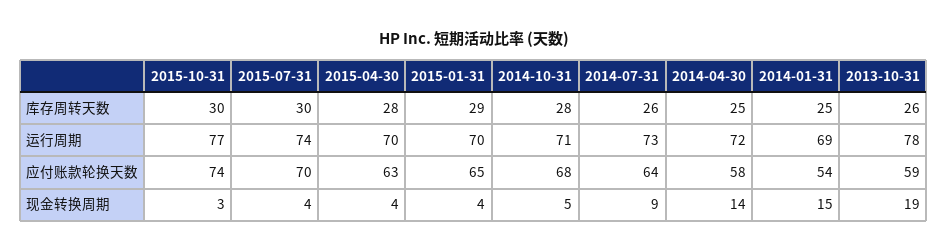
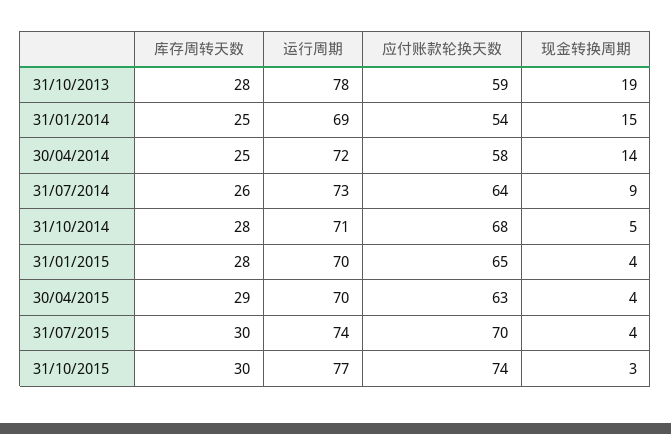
2015-04-30, 库存周转天数: 28 -> 29
2015-01-31, 库存周转天数: 29 -> 28
2013-10-31, 库存周转天数: 26 -> 28

